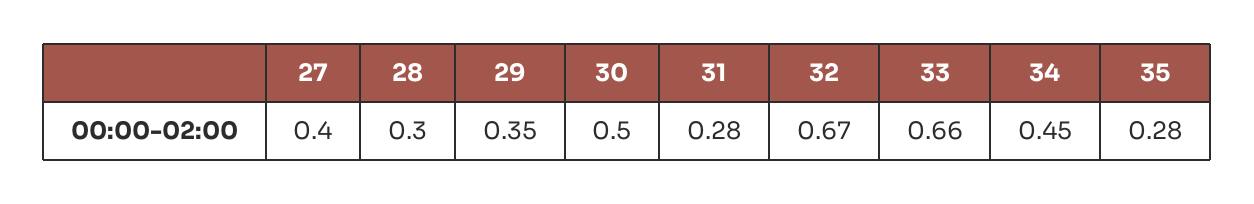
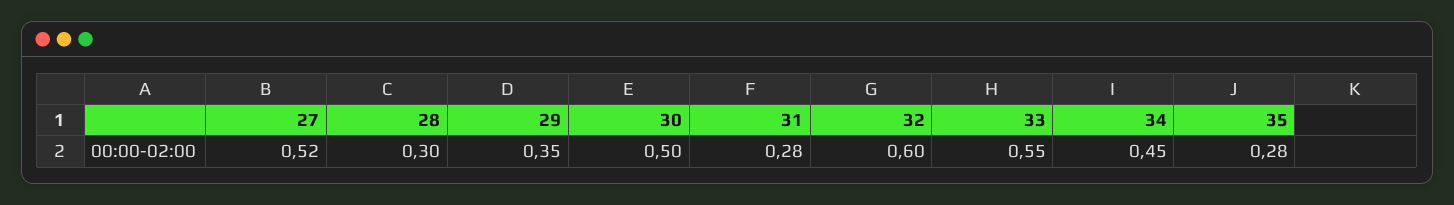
27: 0.4 -> 0.52
32: 0.67 -> 0.6
33: 0.66 -> 0.55

